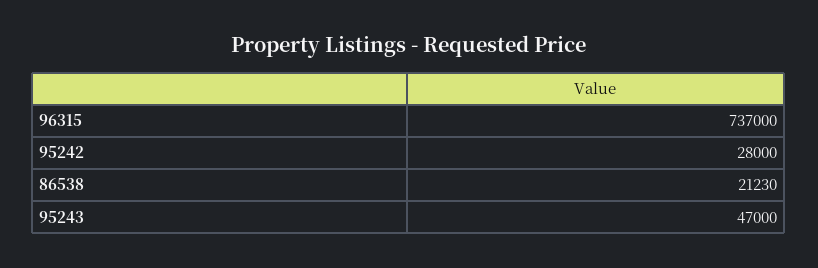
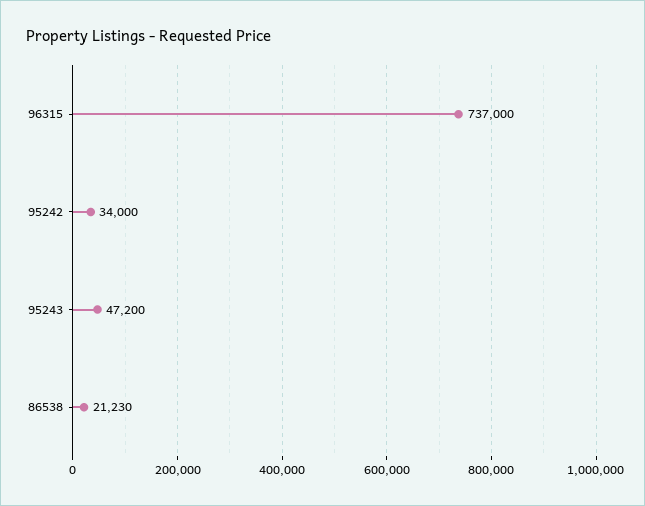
95242: 28000 -> 34000
95243: 47000 -> 47200

